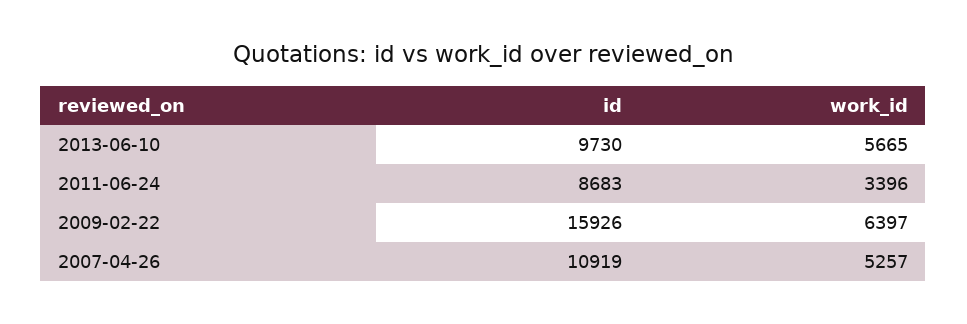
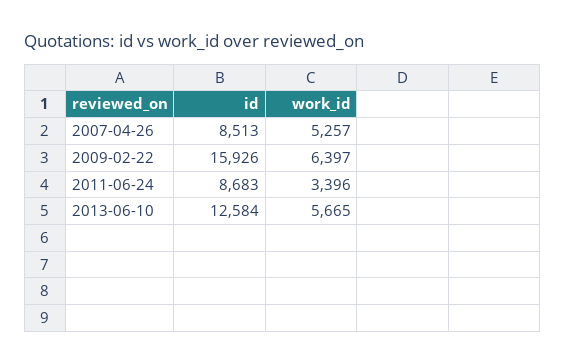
id, 2013-06-10: 9730 -> 12584
id, 2007-04-26: 10919 -> 8513

